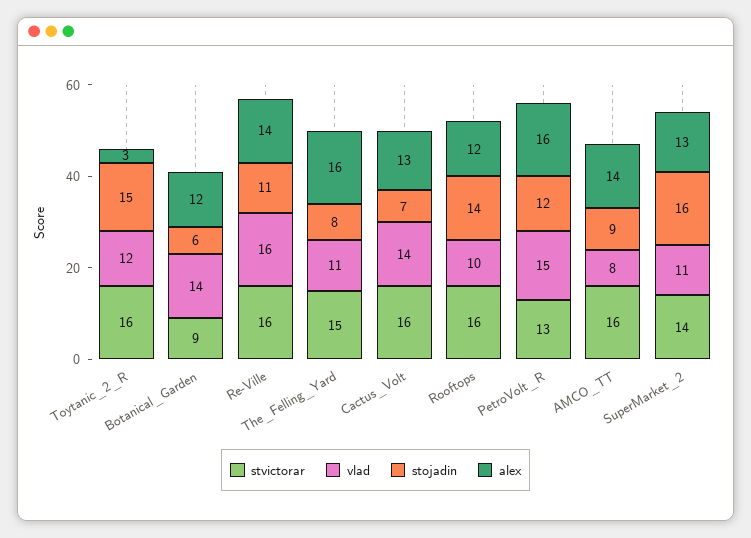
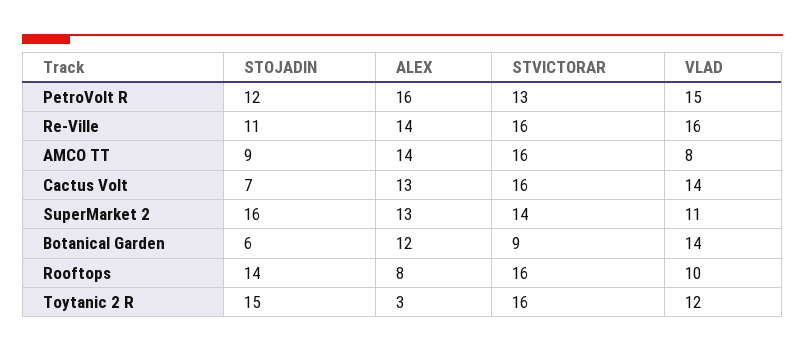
stvictorar, The_Felling_Yard: 15 -> none
vlad, The_Felling_Yard: 11 -> none
stojadin, The_Felling_Yard: 8 -> none
alex, The_Felling_Yard: 16 -> none
alex, Rooftops: 12 -> 8

